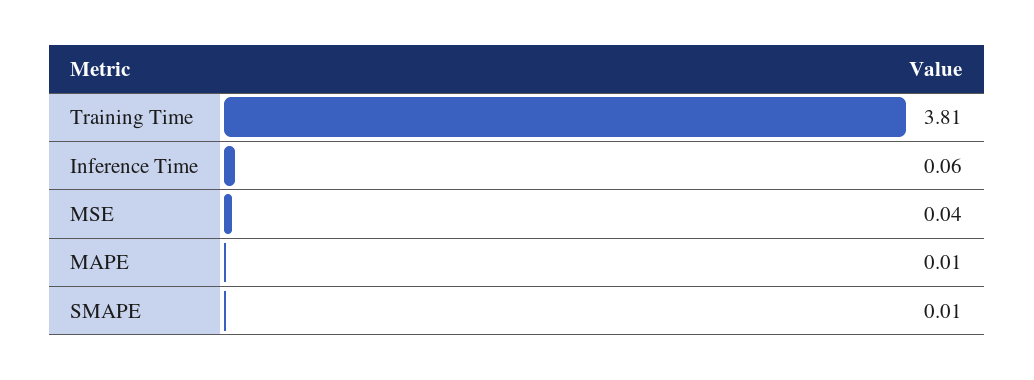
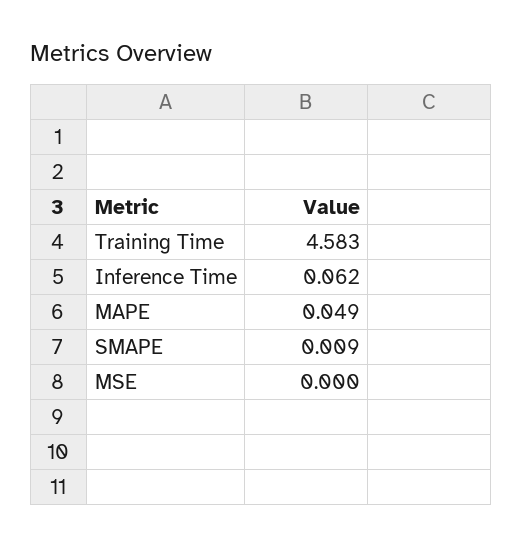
Training Time: 3.81 -> 4.583
MSE: 0.04 -> 0
MAPE: 0.01 -> 0.049

